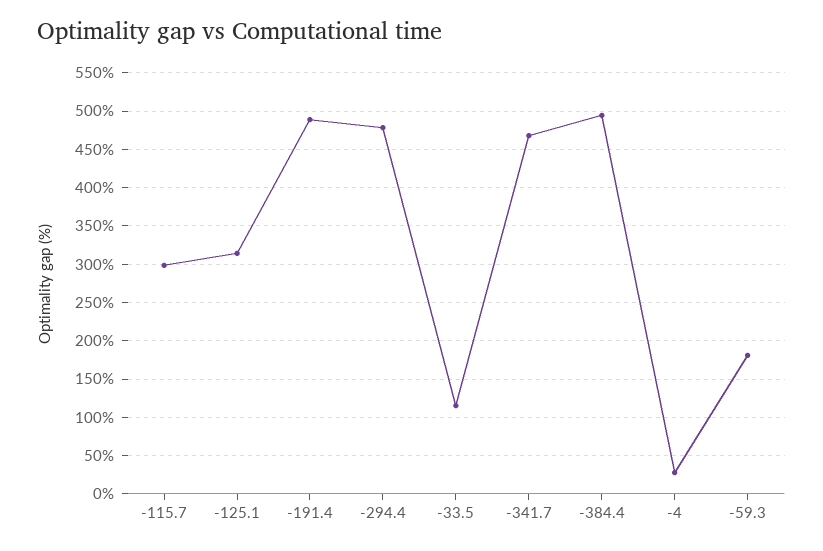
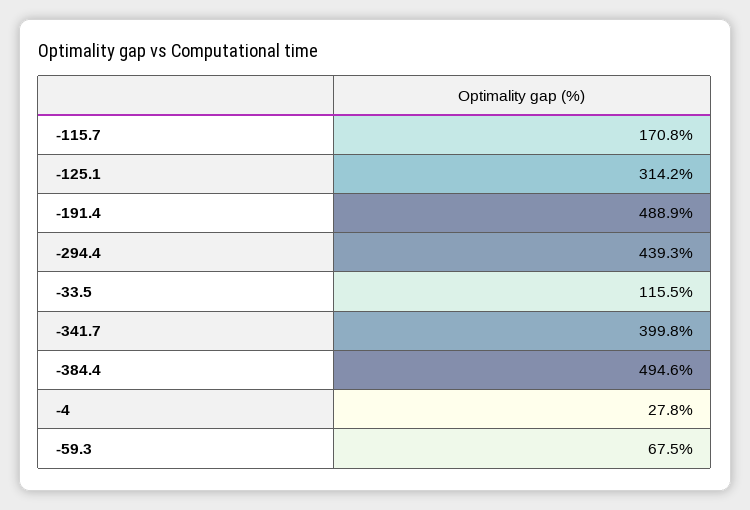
-115.7: 300 -> 170.8
-294.4: 480 -> 439.3
-341.7: 470 -> 399.8
-59.3: 180 -> 67.5

